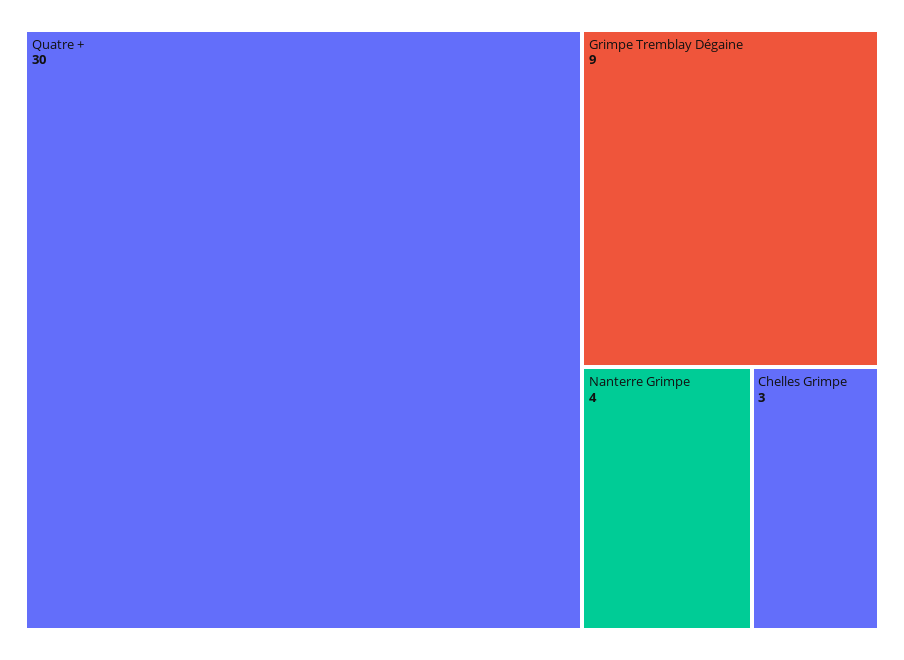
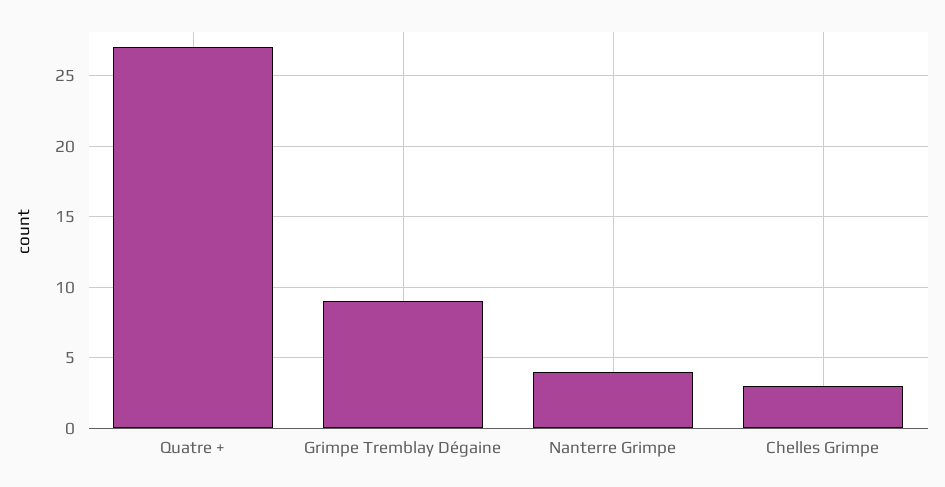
Quatre +: 30 -> 27

